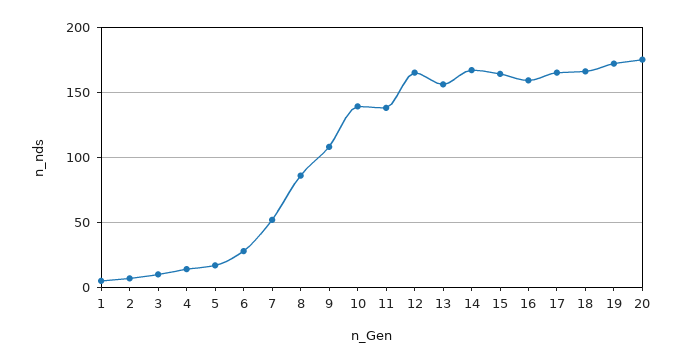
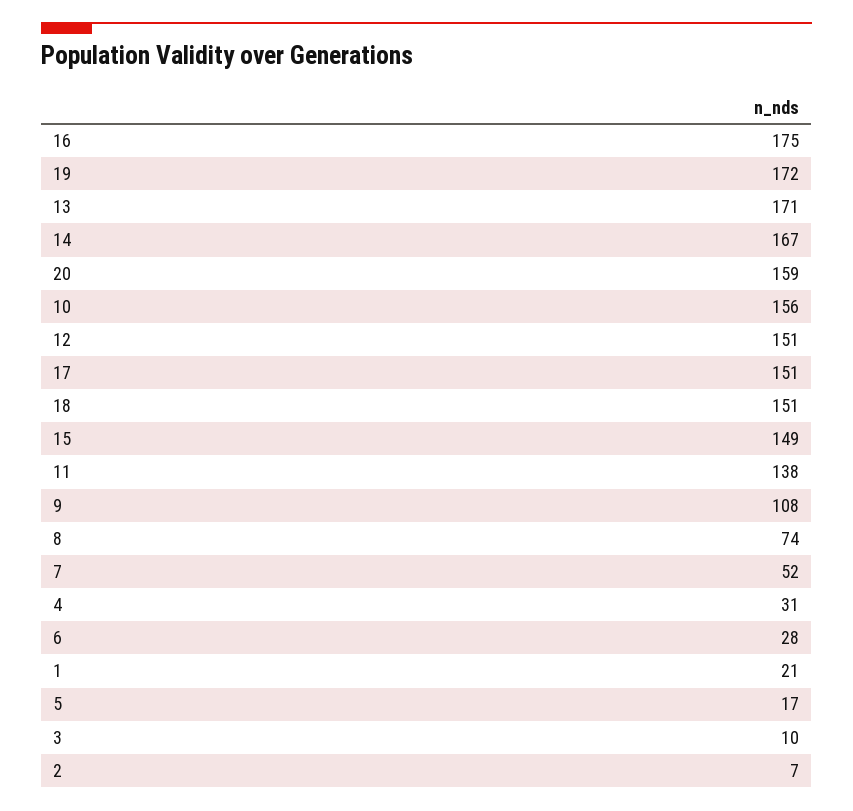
1: 5 -> 21
4: 15 -> 31
8: 85 -> 74
10: 140 -> 156
12: 165 -> 151
13: 155 -> 171
15: 165 -> 149
16: 160 -> 175
17: 165 -> 151
18: 165 -> 151
20: 175 -> 159

